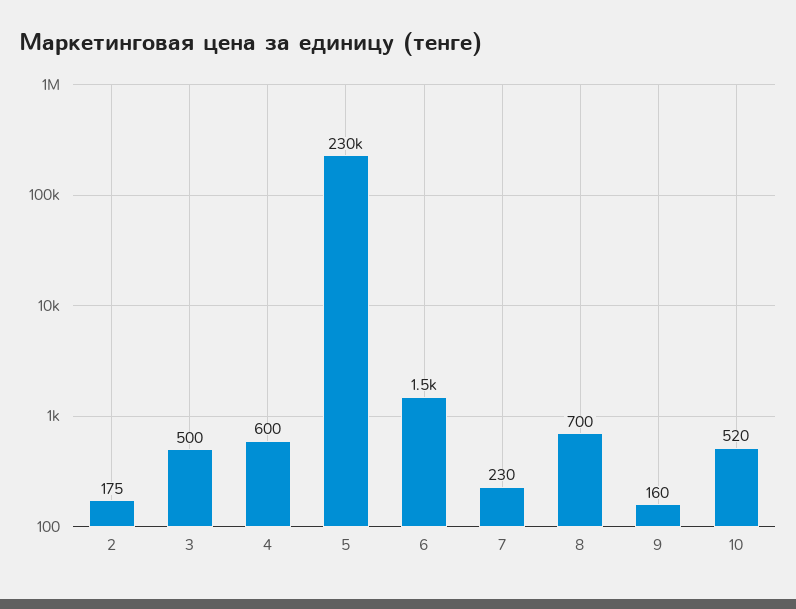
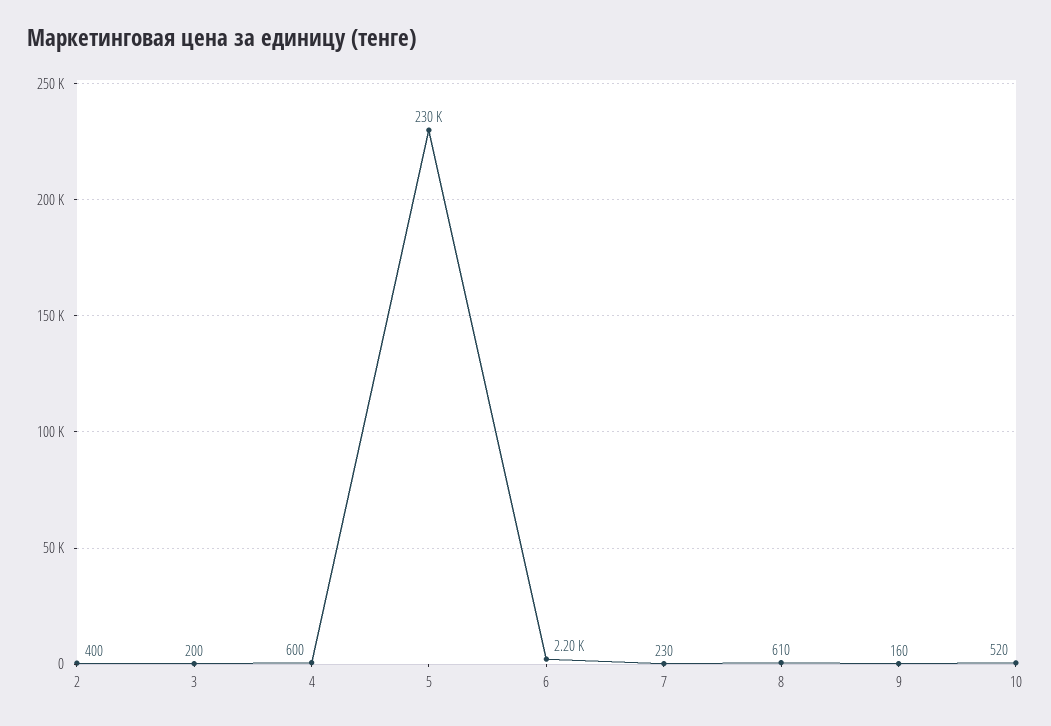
2: 175 -> 400
3: 500 -> 200
6: 1500 -> 2200
8: 700 -> 610

